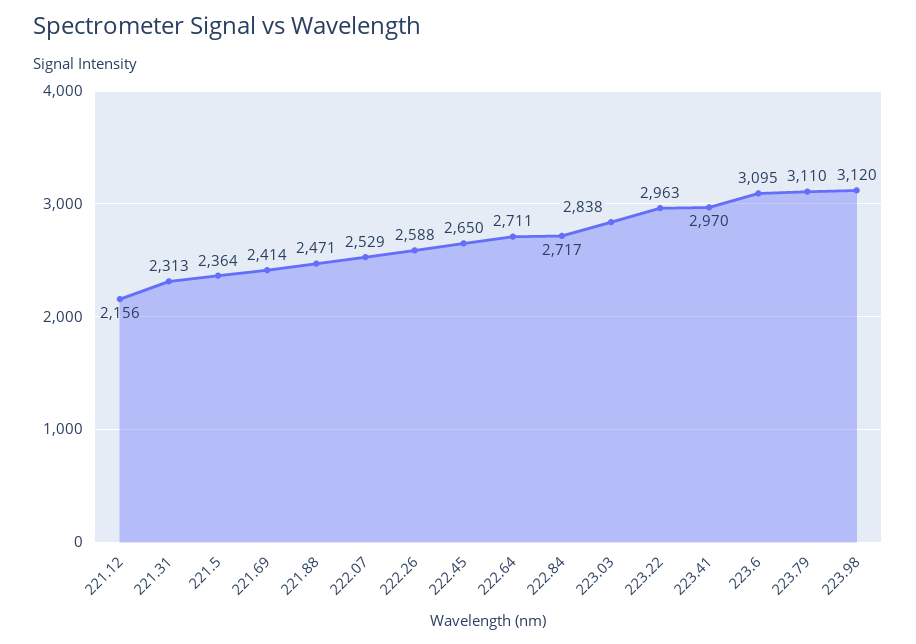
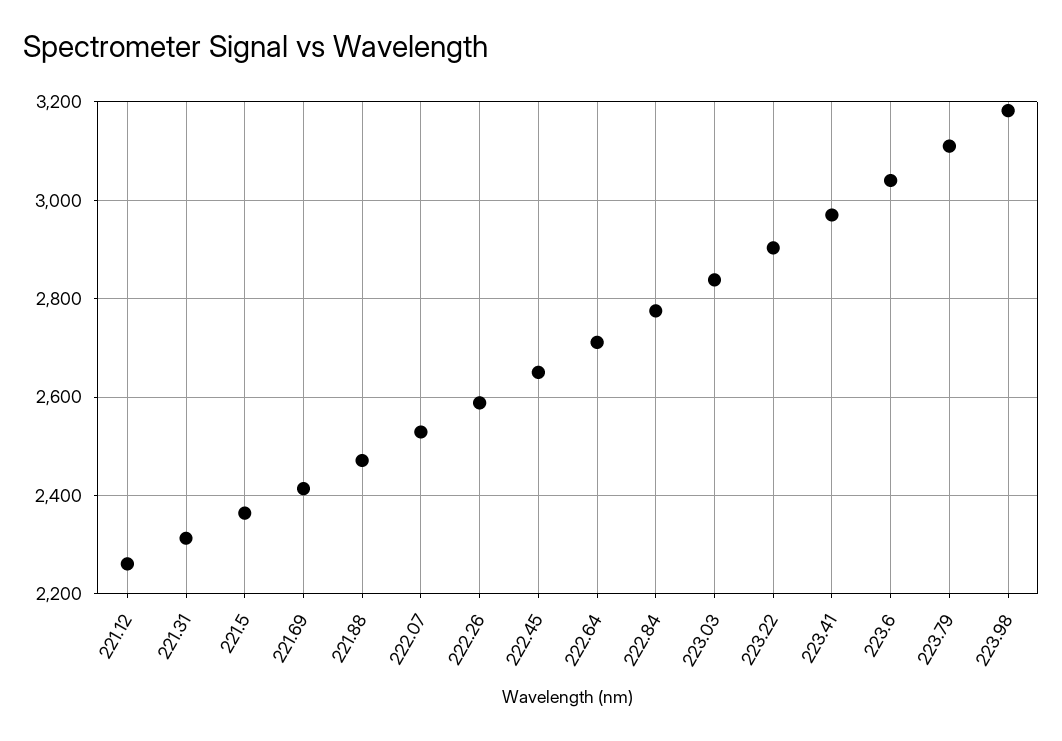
221.12: 2156 -> 2260
222.84: 2717 -> 2780
223.22: 2963 -> 2900
223.6: 3095 -> 3040
223.98: 3120 -> 3180

